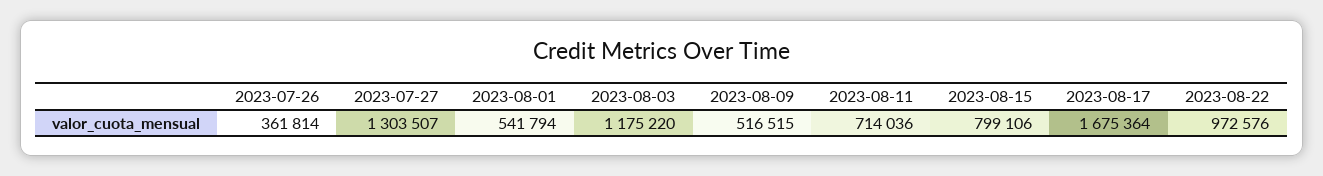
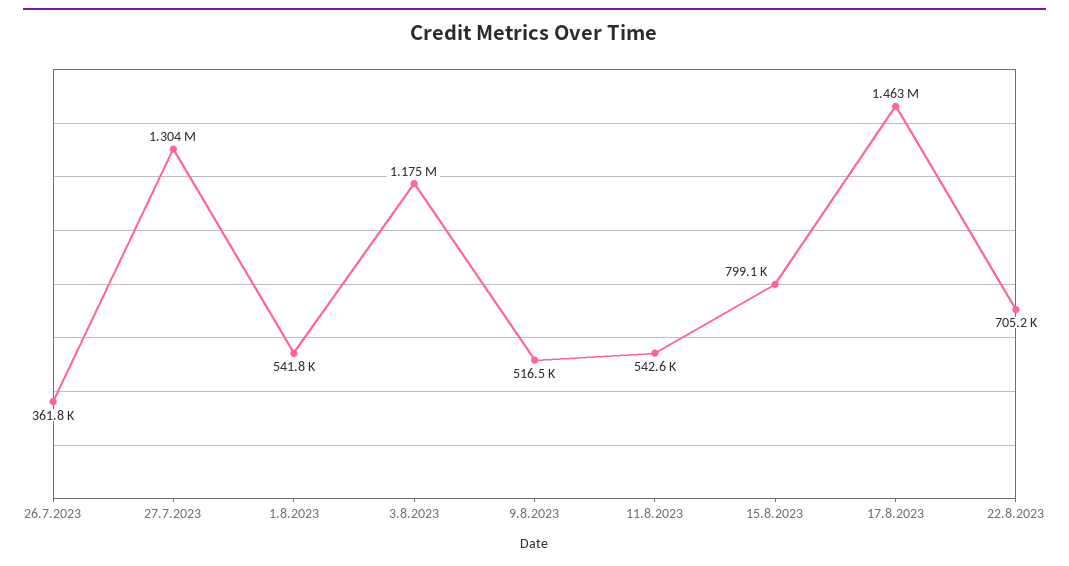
2023-08-11: 714036 -> 542600
2023-08-17: 1675364 -> 1463000
2023-08-22: 972576 -> 705200

